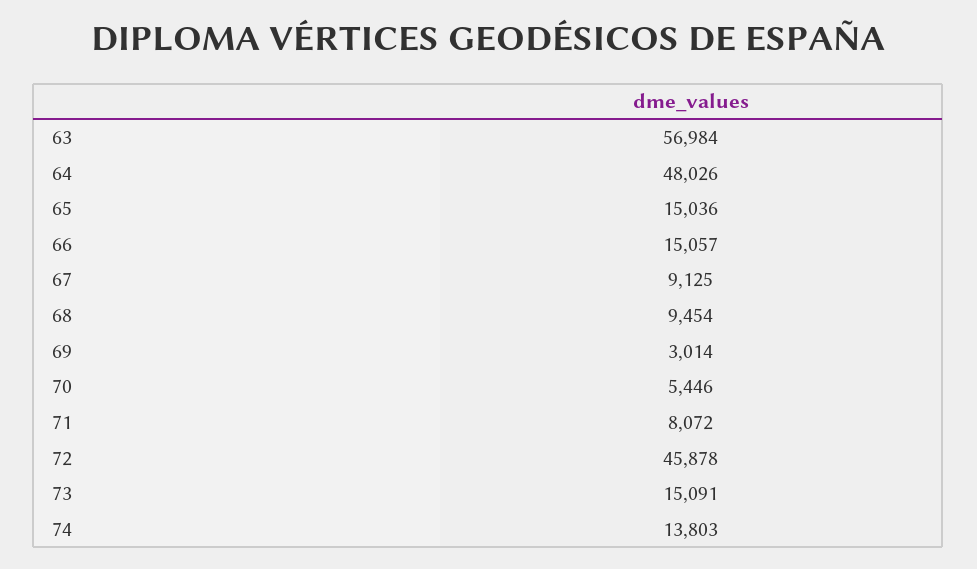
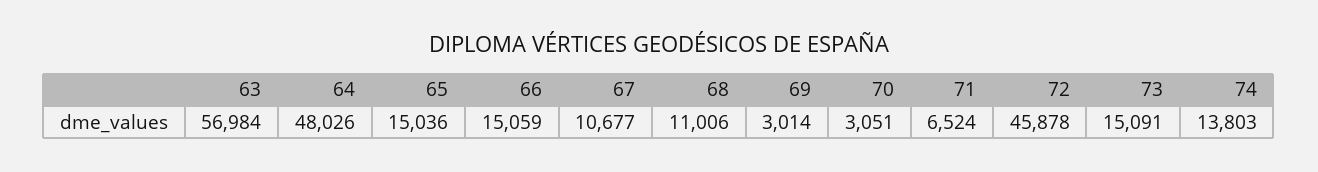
66: 15057 -> 15059
67: 9125 -> 10677
68: 9454 -> 11006
70: 5446 -> 3051
71: 8072 -> 6524

